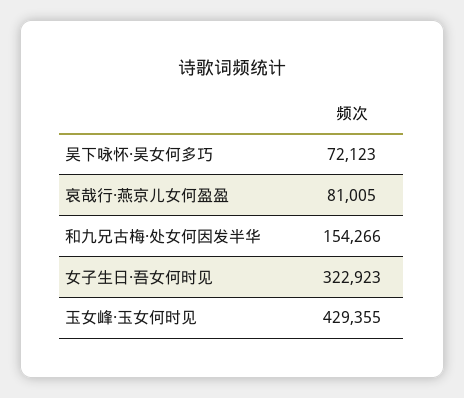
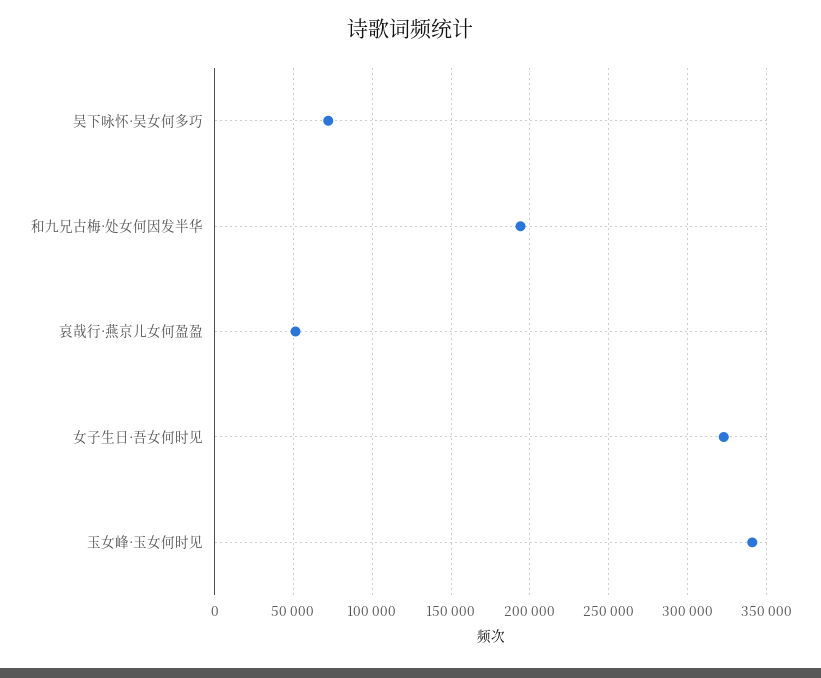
哀哉行·燕京儿女何盈盈: 81005 -> 50000
和九兄古梅·处女何因发半华: 154266 -> 195000
玉女峰·玉女何时见: 429355 -> 340000

